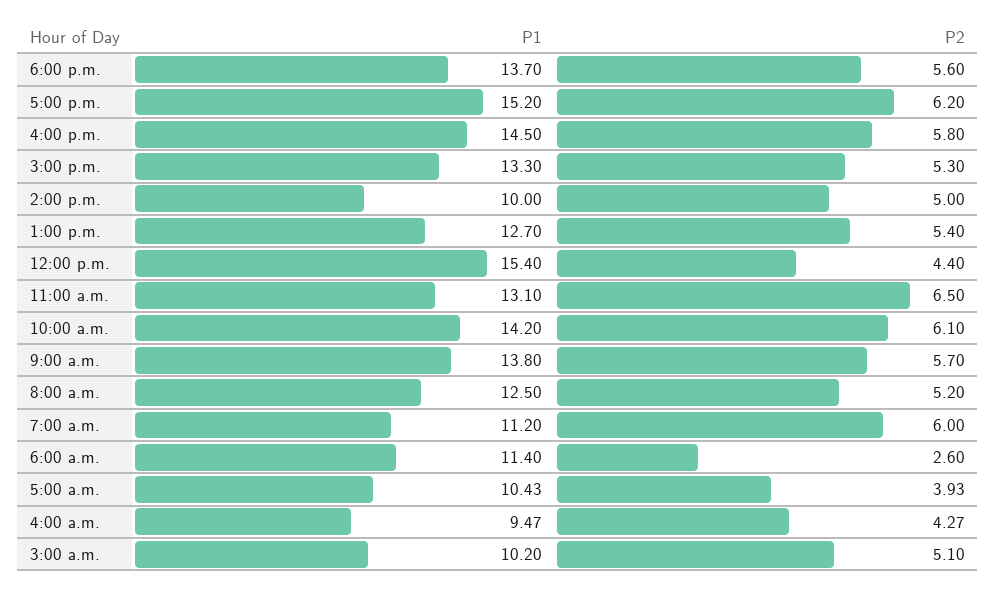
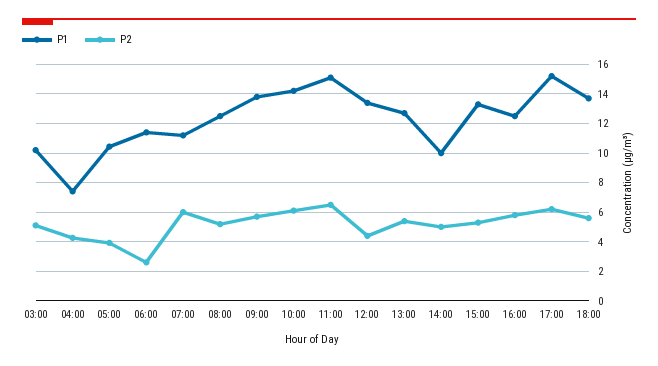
P1, 4:00 p.m.: 14.5 -> 12.5
P1, 12:00 p.m.: 15.4 -> 13.5
P1, 11:00 a.m.: 13.1 -> 15
P1, 4:00 a.m.: 9.47 -> 7.5

